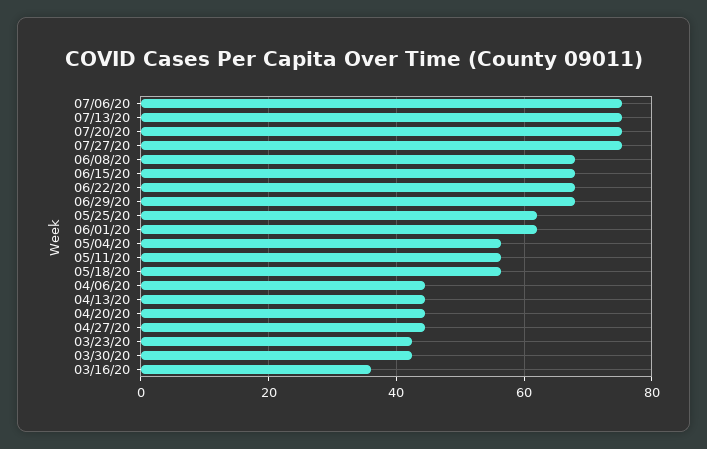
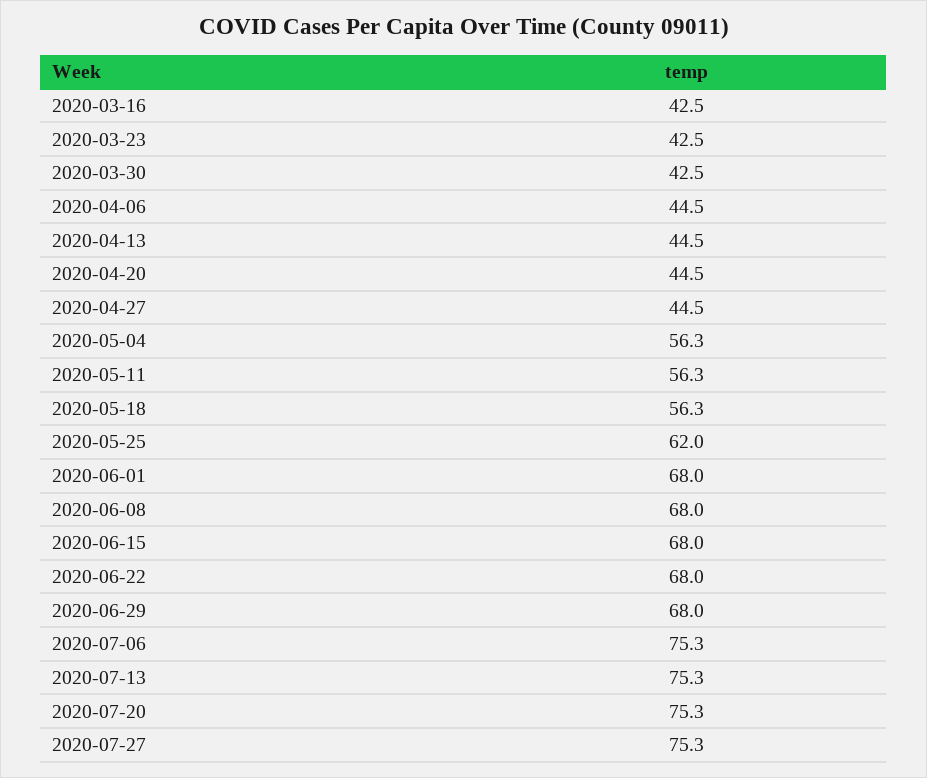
06/01/20: 62 -> 68
03/16/20: 36 -> 42.5

